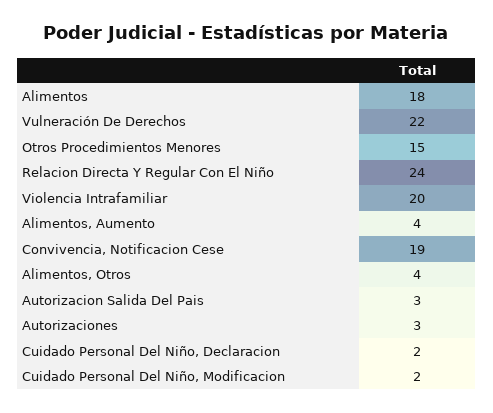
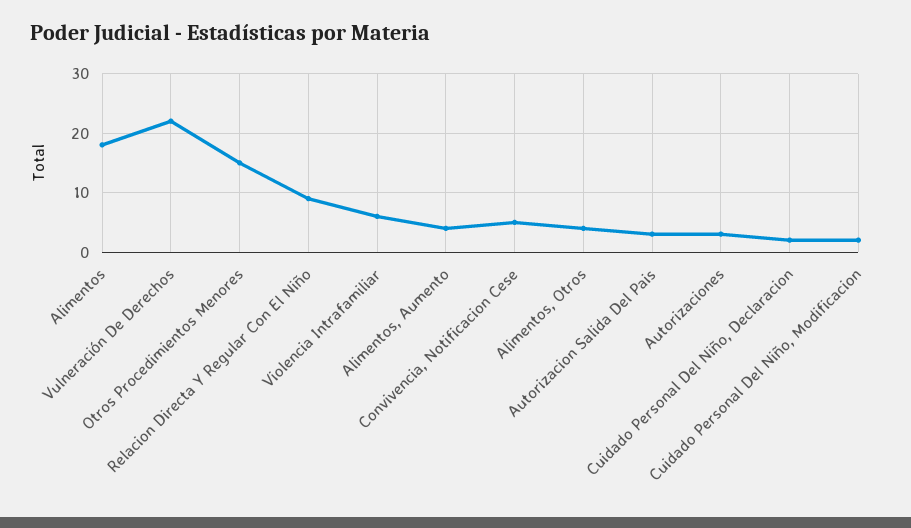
Relacion Directa Y Regular Con El Niño: 24 -> 10
Violencia Intrafamiliar: 20 -> 5
Convivencia, Notificacion Cese: 19 -> 5

